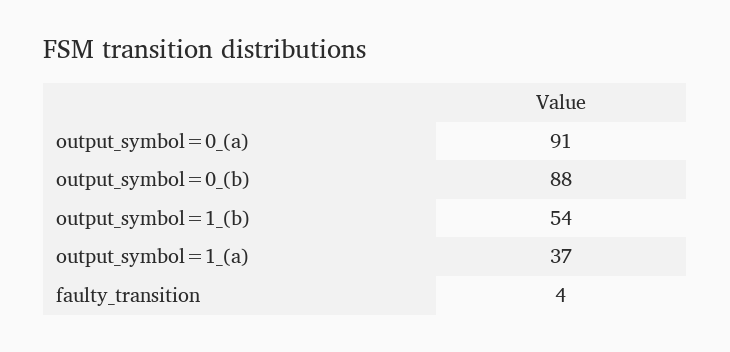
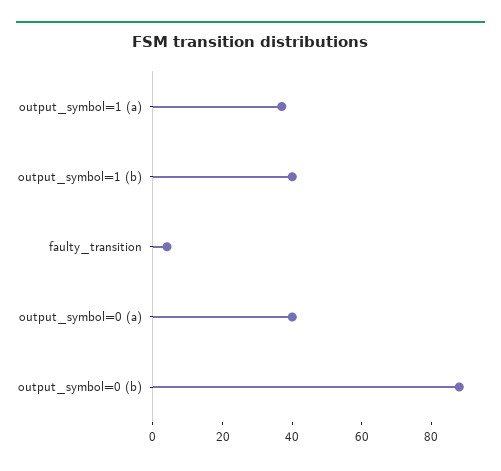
output_symbol=0_(a): 91 -> 40
output_symbol=1_(b): 54 -> 40

